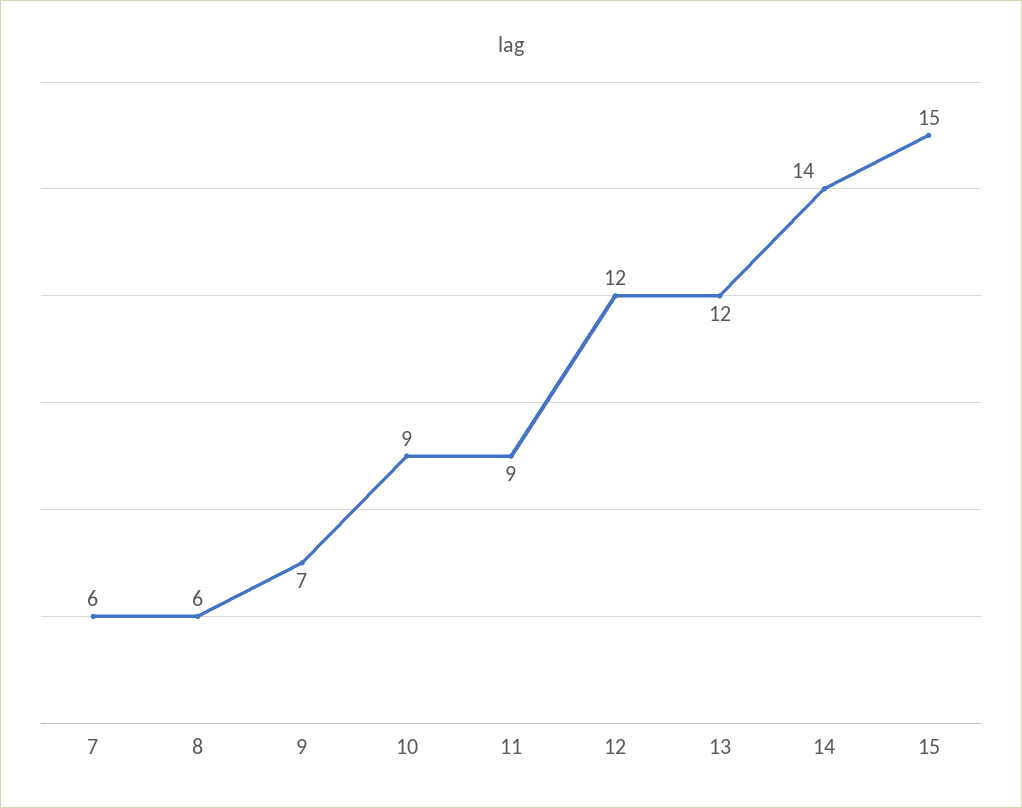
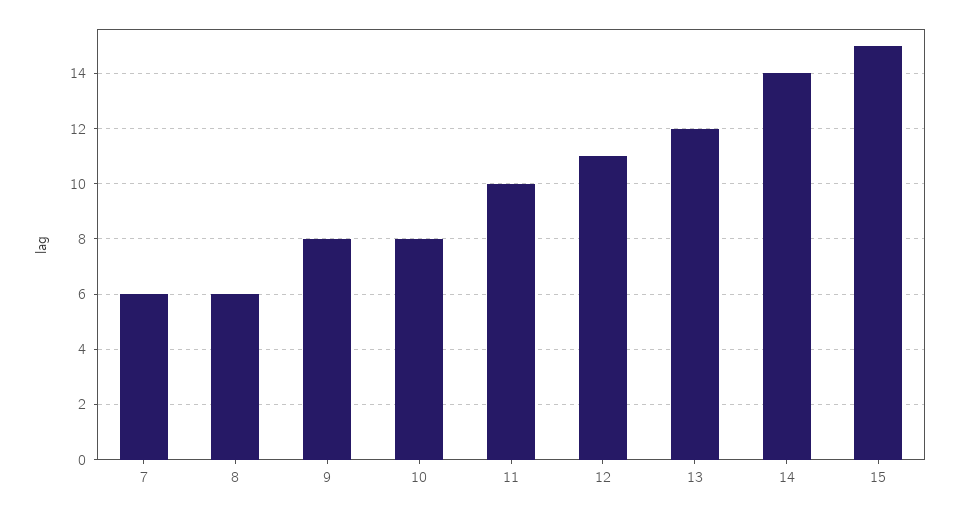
9: 7 -> 8
10: 9 -> 8
11: 9 -> 10
12: 12 -> 11

